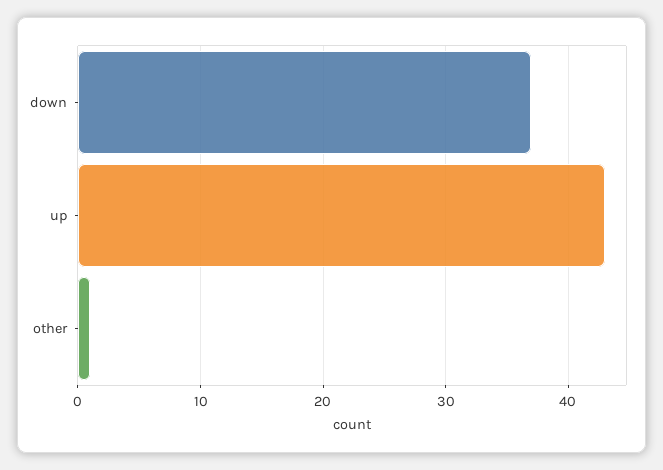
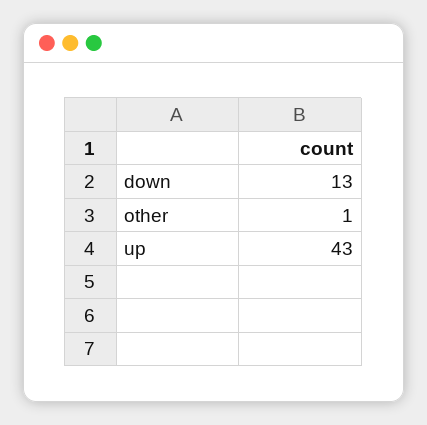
down: 37 -> 13

